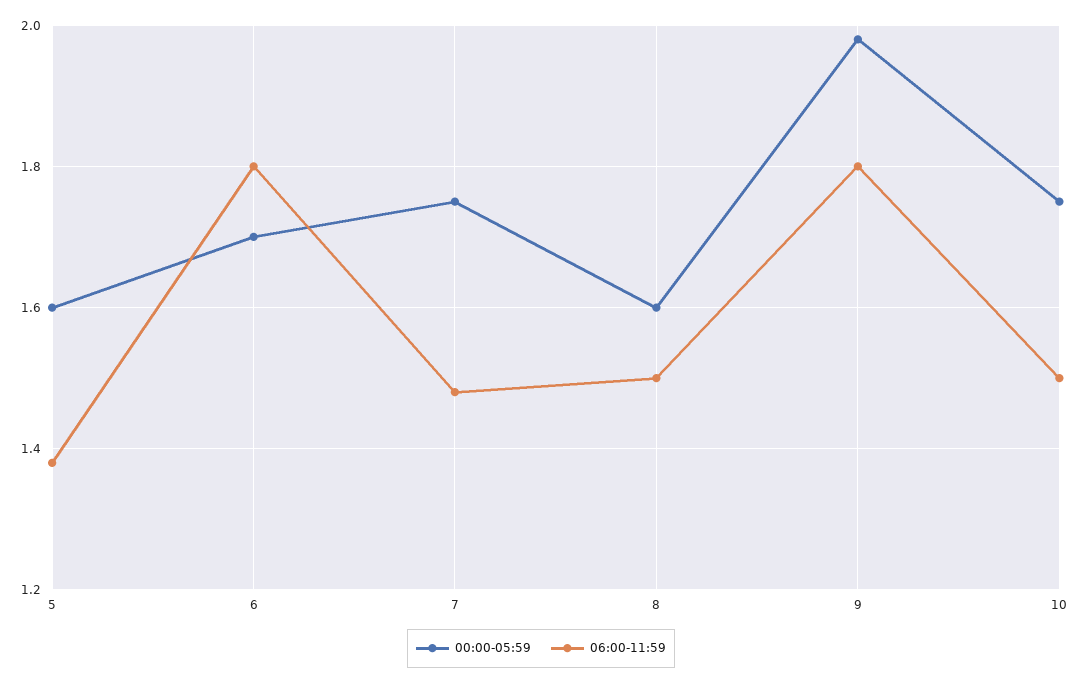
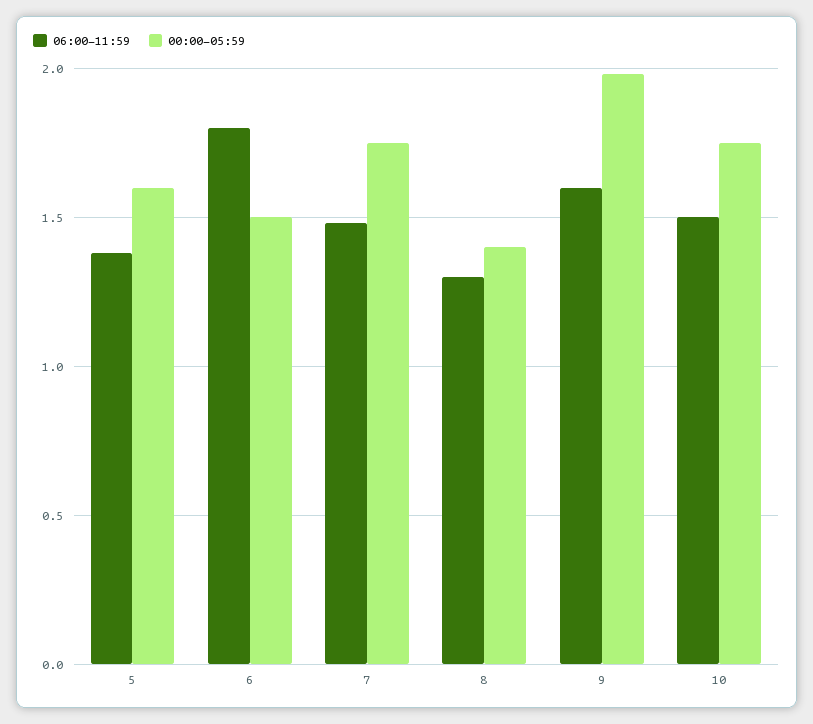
00:00-05:59, 6: 1.7 -> 1.5
00:00-05:59, 8: 1.6 -> 1.4
06:00-11:59, 8: 1.5 -> 1.3
06:00-11:59, 9: 1.8 -> 1.6

